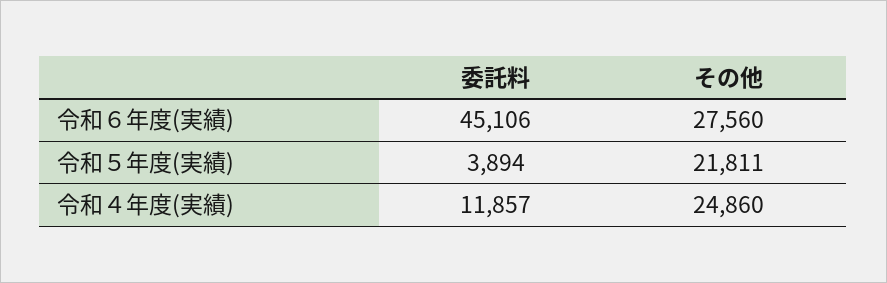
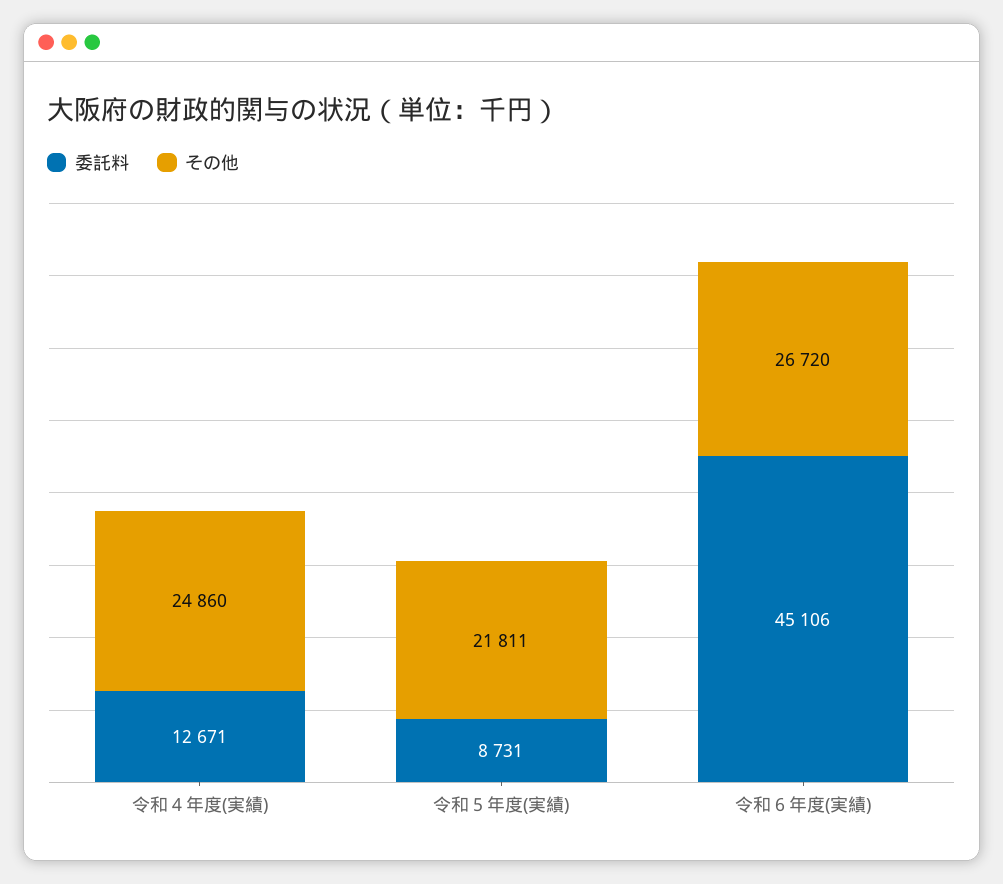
その他, 令和６年度(実績): 27560 -> 26720
委託料, 令和５年度(実績): 3894 -> 8731
委託料, 令和４年度(実績): 11857 -> 12671

